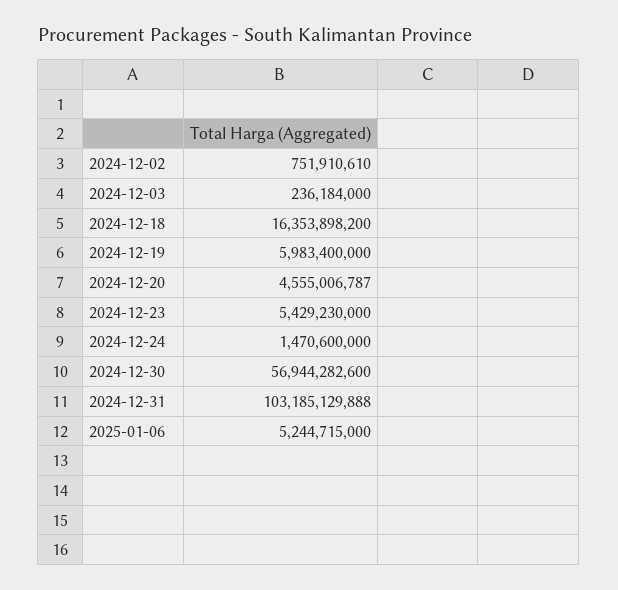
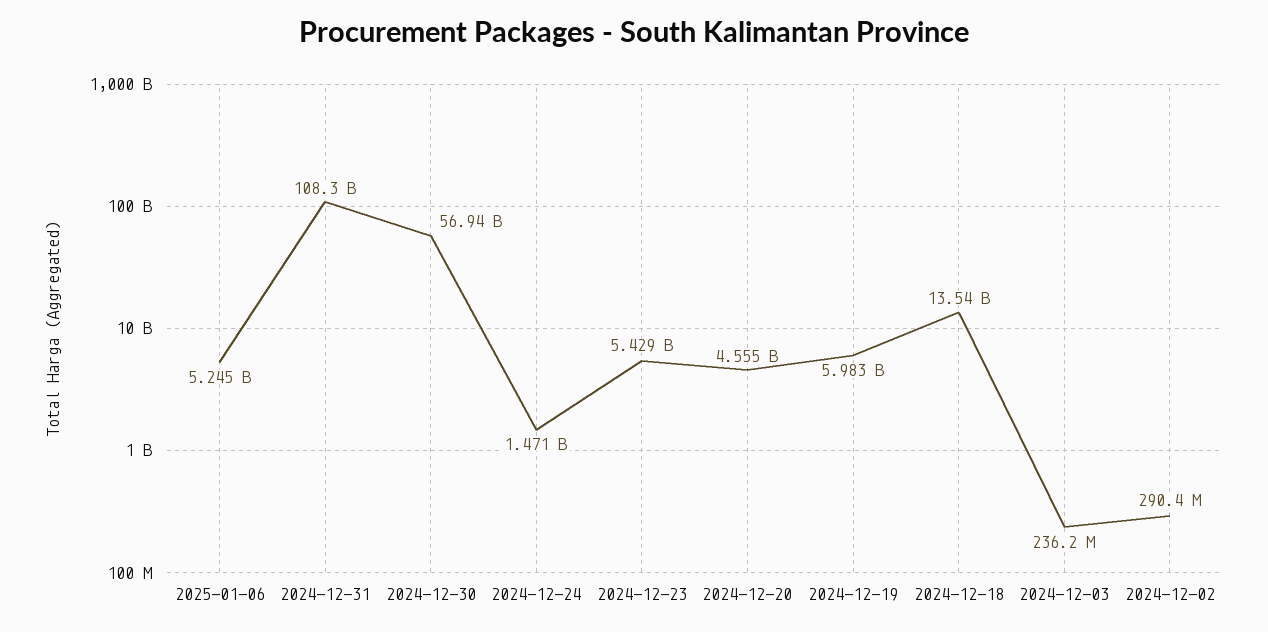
2024-12-02: 751910610 -> 290400000
2024-12-18: 16353898200 -> 13540000000
2024-12-31: 103185129888 -> 108300000000

